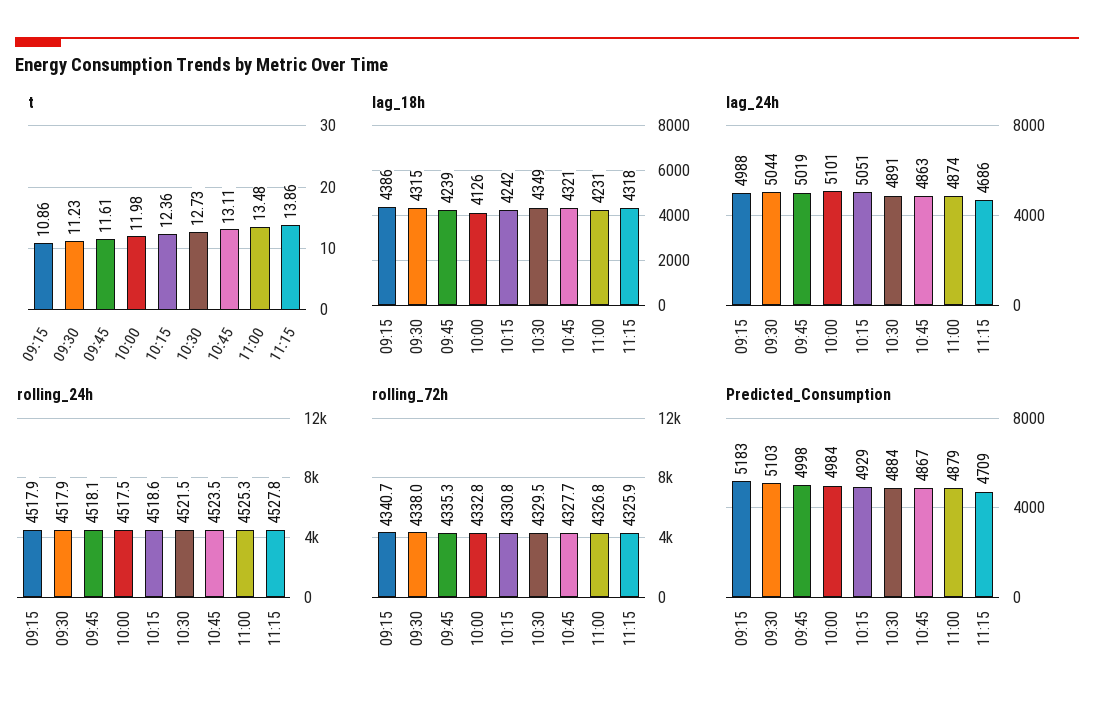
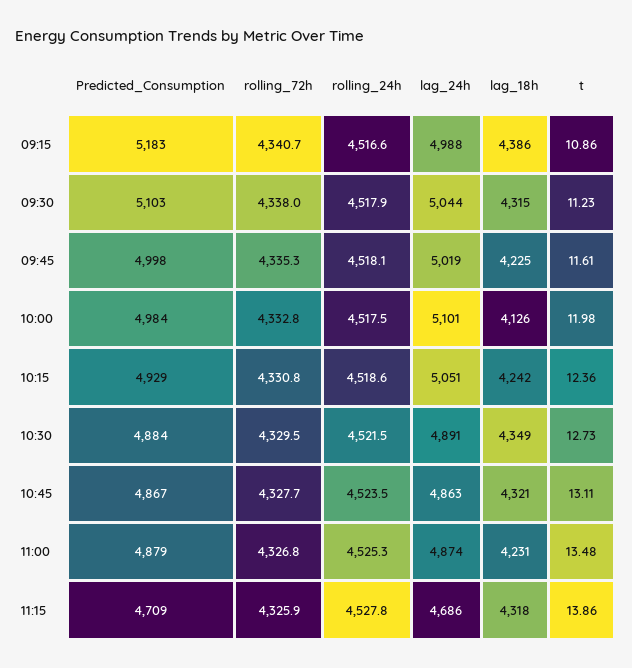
lag_18h, 09:45: 4239 -> 4225
rolling_24h, 09:15: 4517.9 -> 4516.6

